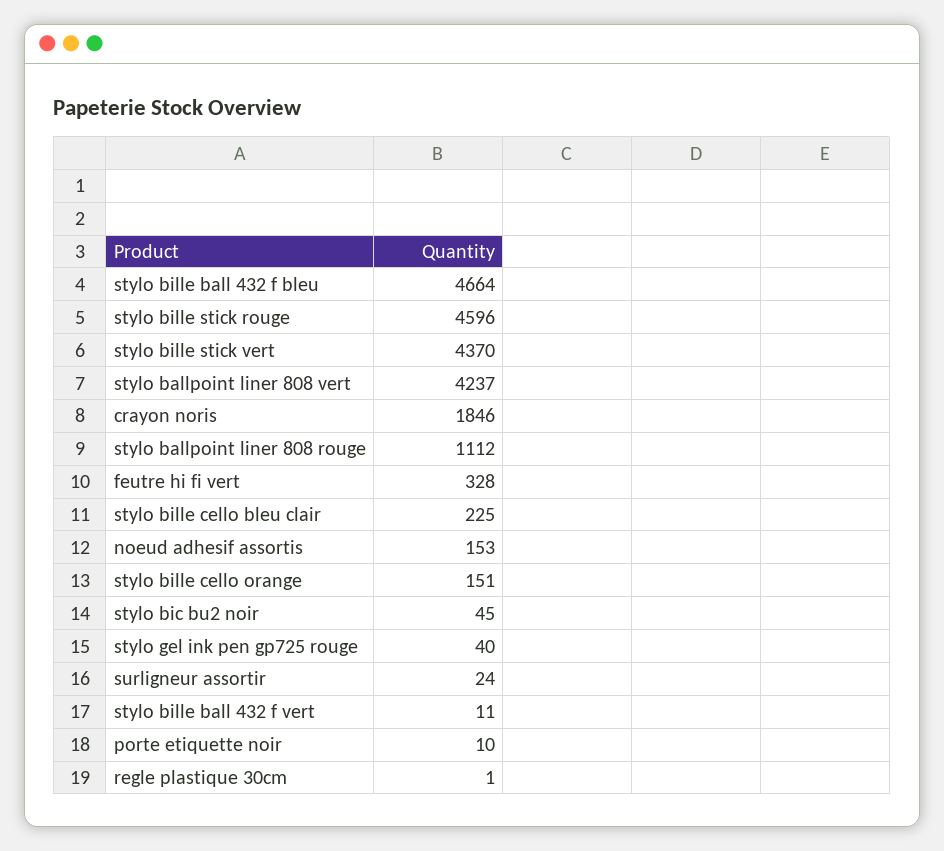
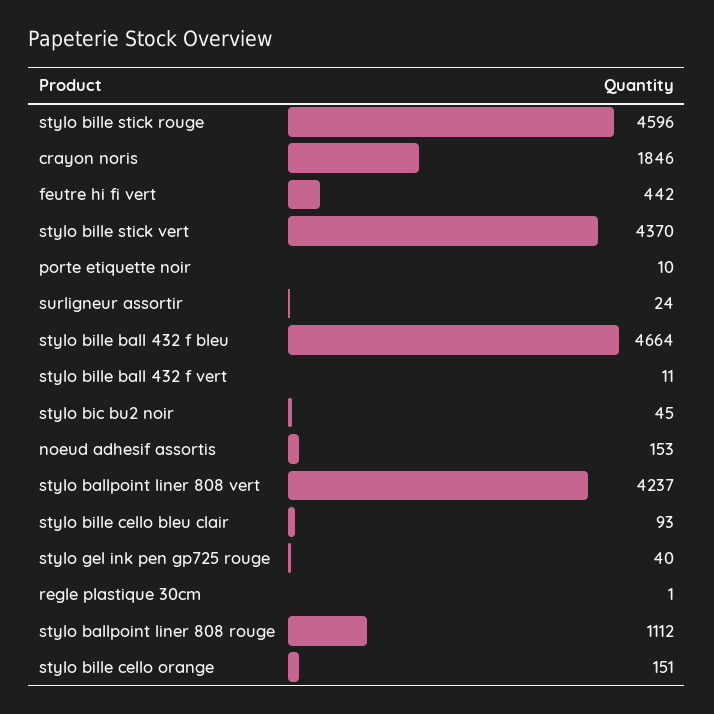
feutre hi fi vert: 328 -> 442
stylo bille cello bleu clair: 225 -> 93

